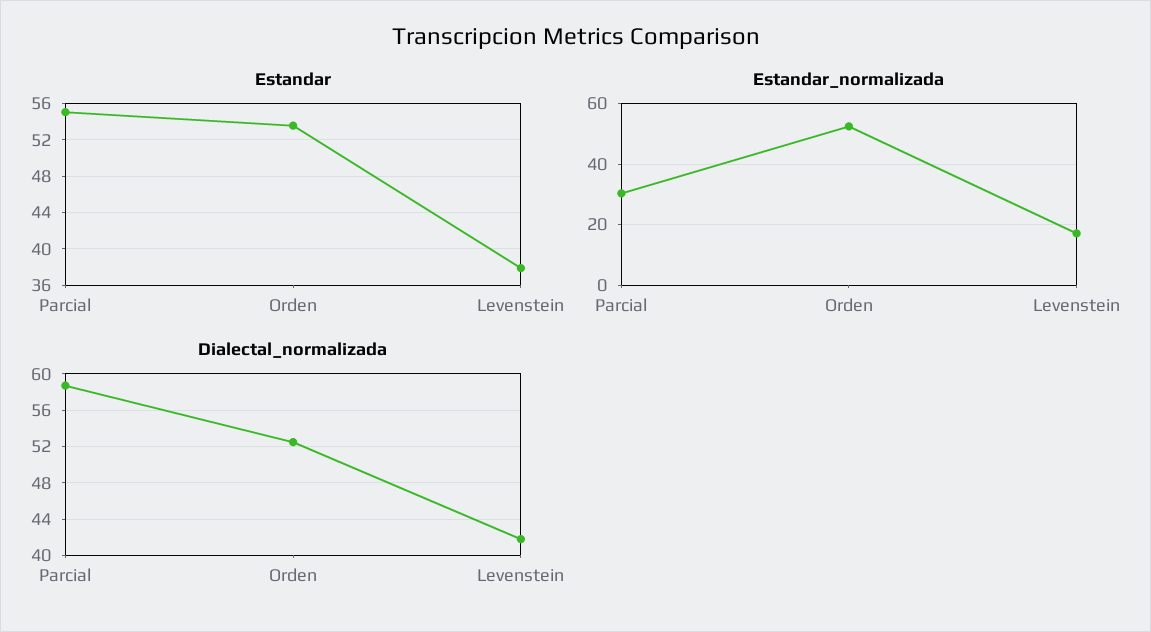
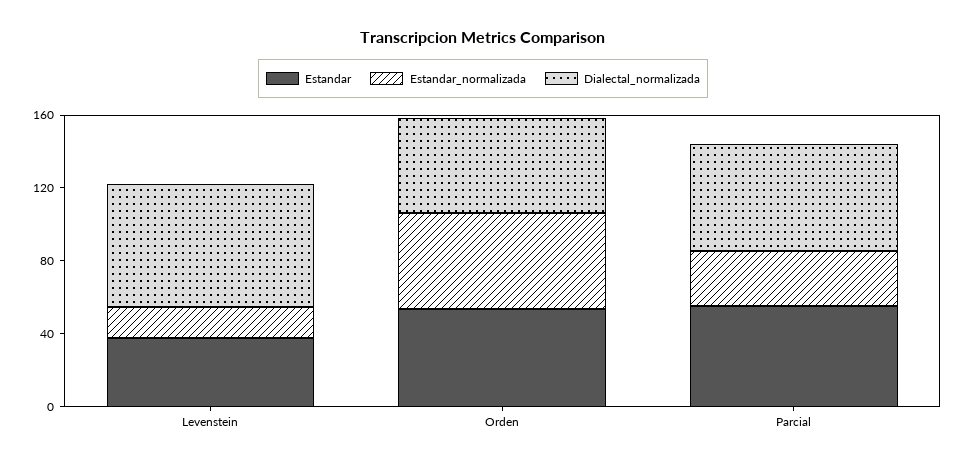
Dialectal_normalizada, Levenstein: 42 -> 70

